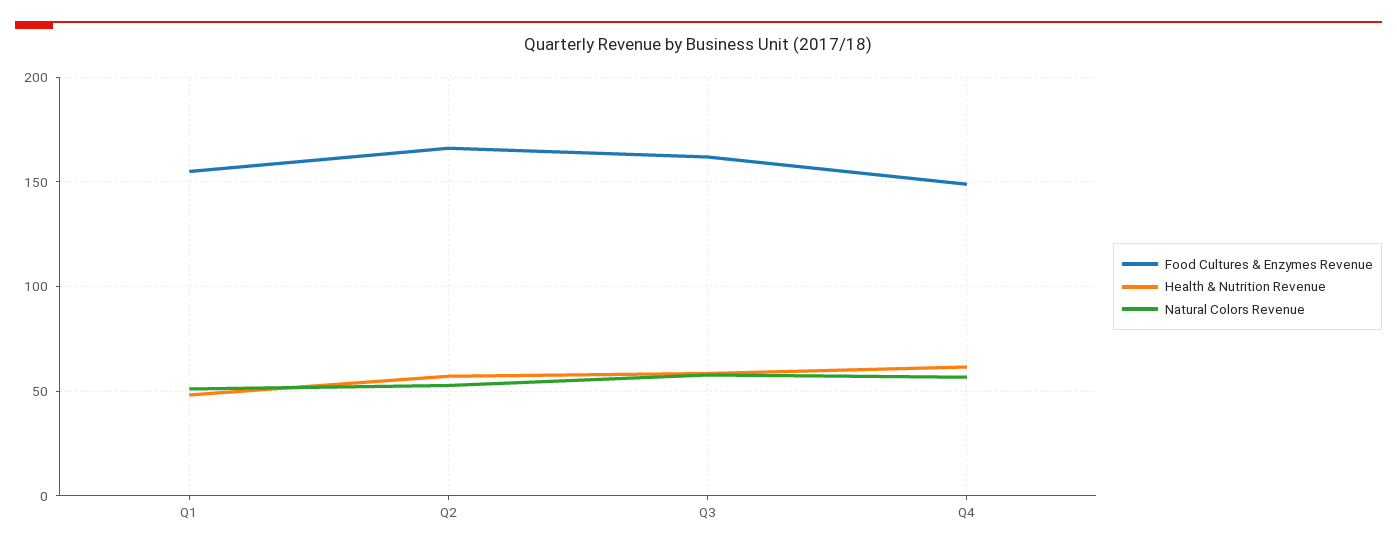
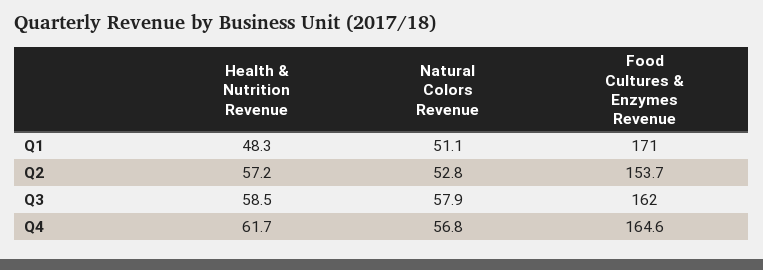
Food Cultures & Enzymes Revenue, Q1: 155 -> 171
Food Cultures & Enzymes Revenue, Q2: 165 -> 153.7
Food Cultures & Enzymes Revenue, Q4: 150 -> 164.6

